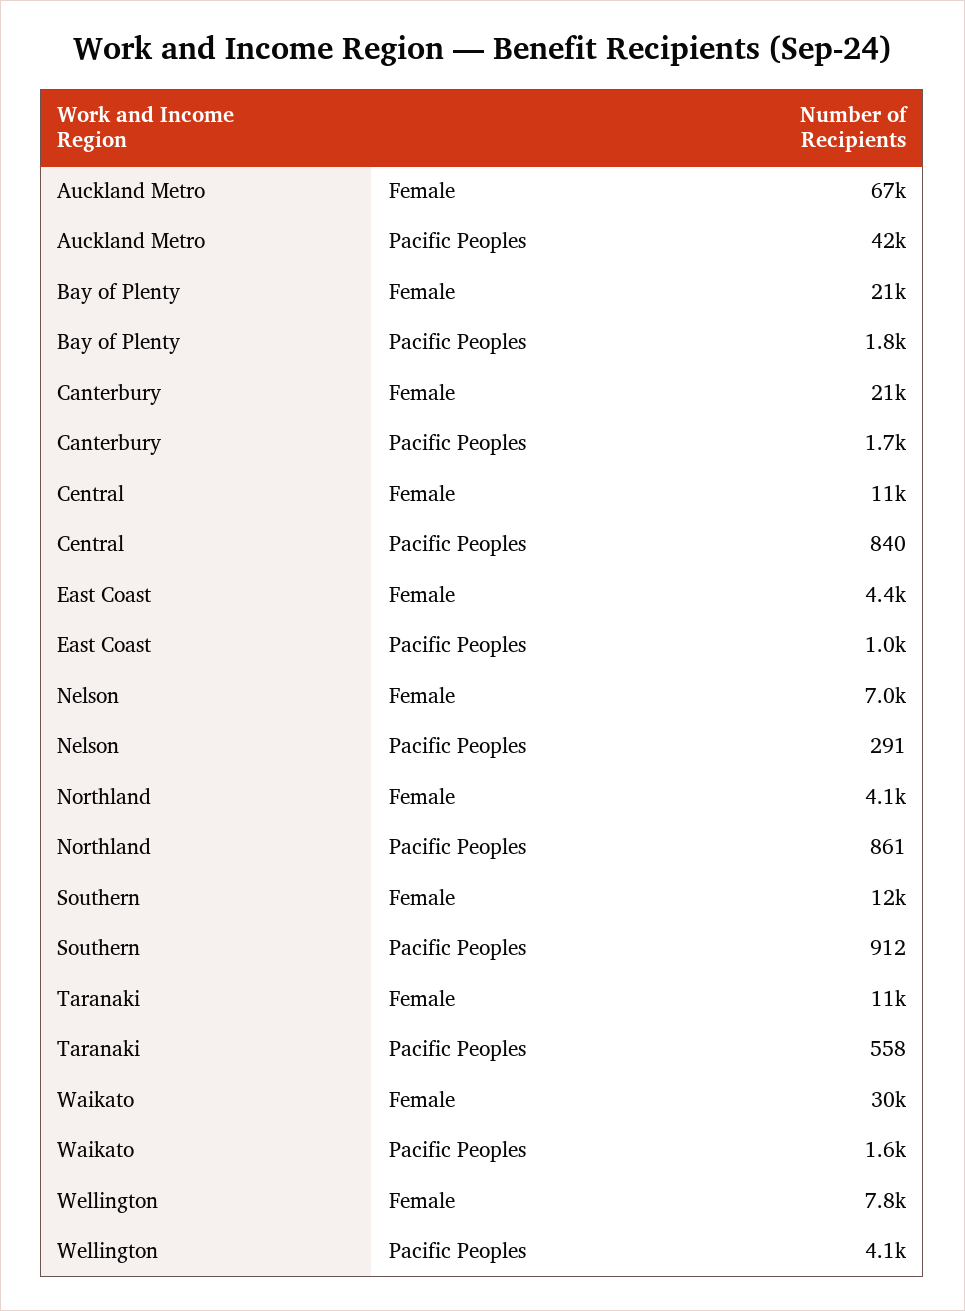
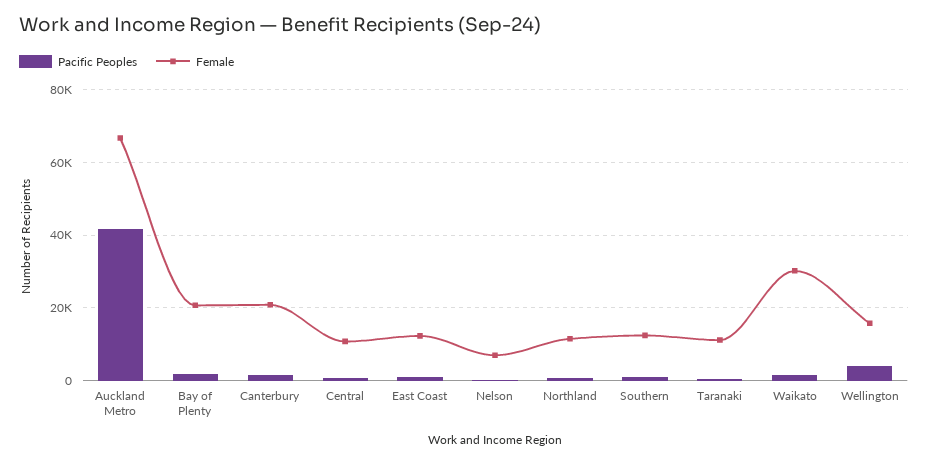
Female, East Coast: 4400 -> 12000
Female, Northland: 4100 -> 12000
Female, Wellington: 7800 -> 16000

